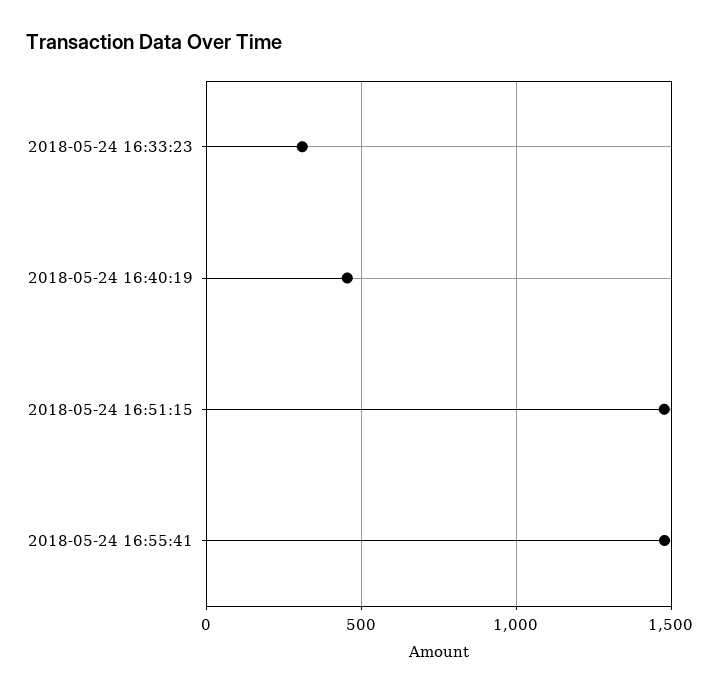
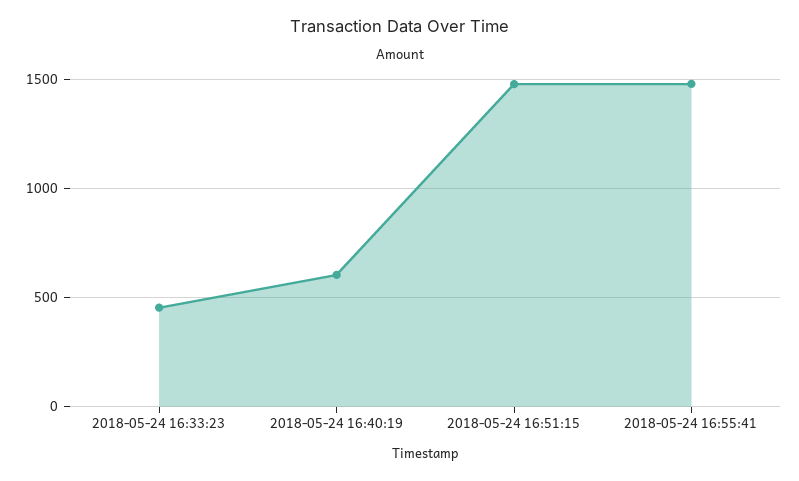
2018-05-24 16:33:23: 300 -> 450
2018-05-24 16:40:19: 450 -> 600

